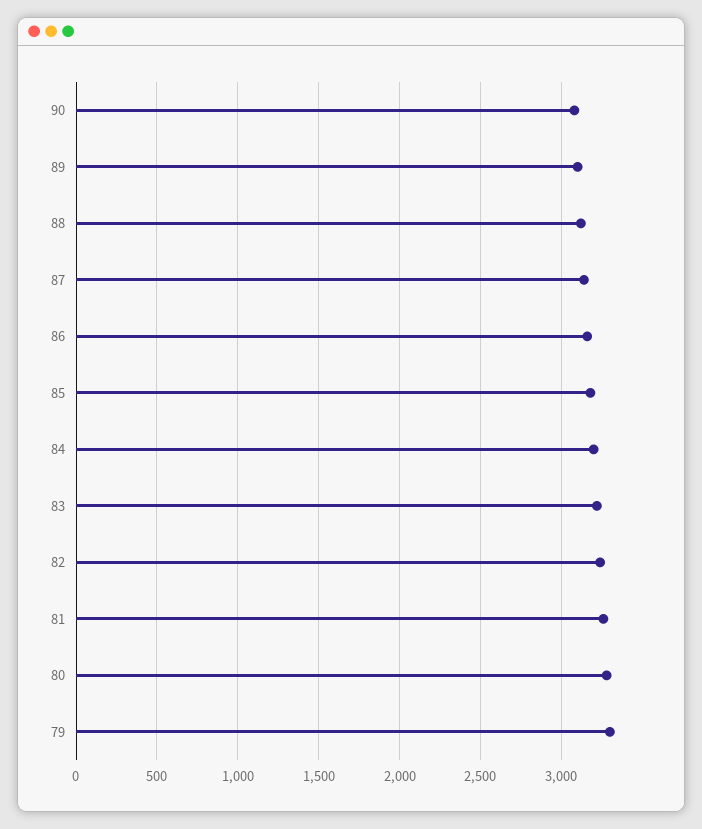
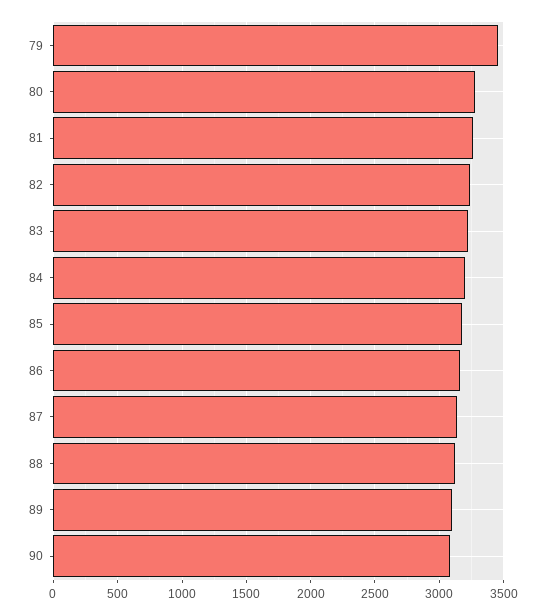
79: 3300 -> 3450

